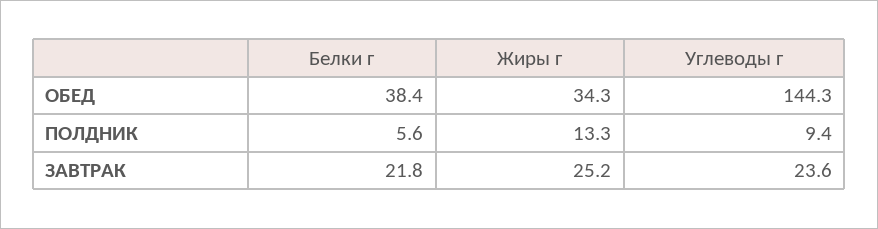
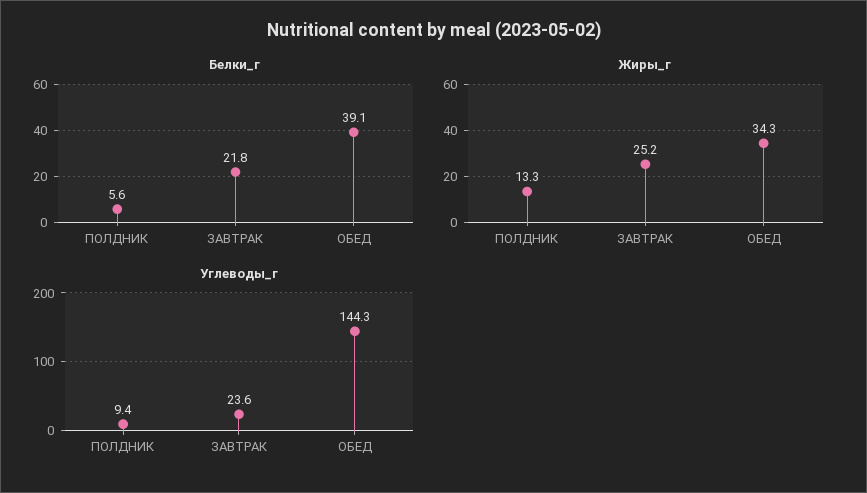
Белки г, ОБЕД: 38.4 -> 39.1

